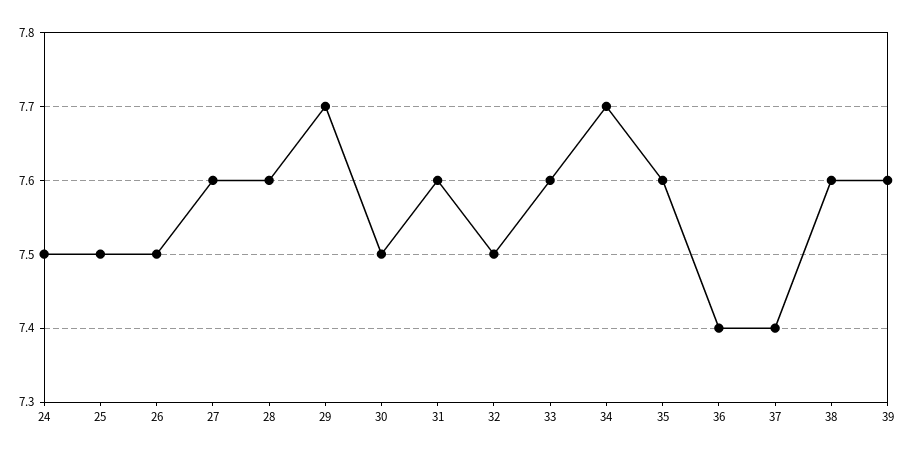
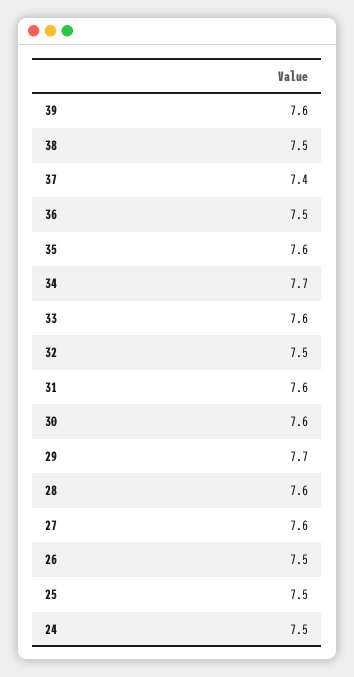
30: 7.5 -> 7.6
36: 7.4 -> 7.5
38: 7.6 -> 7.5

